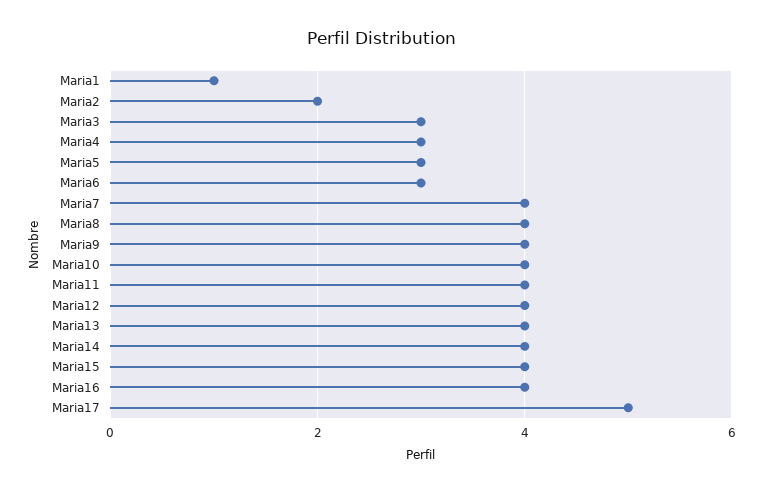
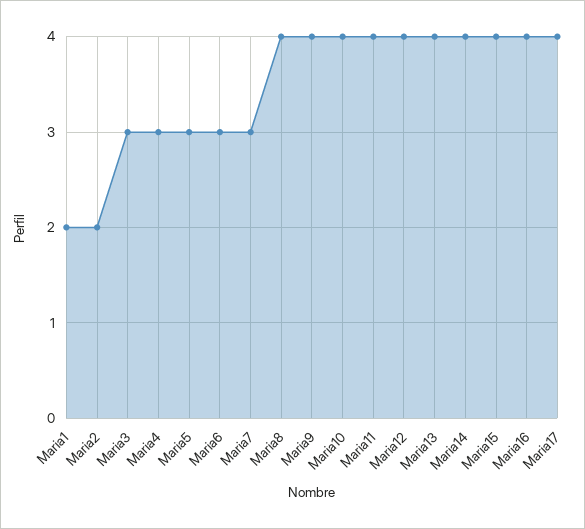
Maria1: 1 -> 2
Maria7: 4 -> 3
Maria17: 5 -> 4

